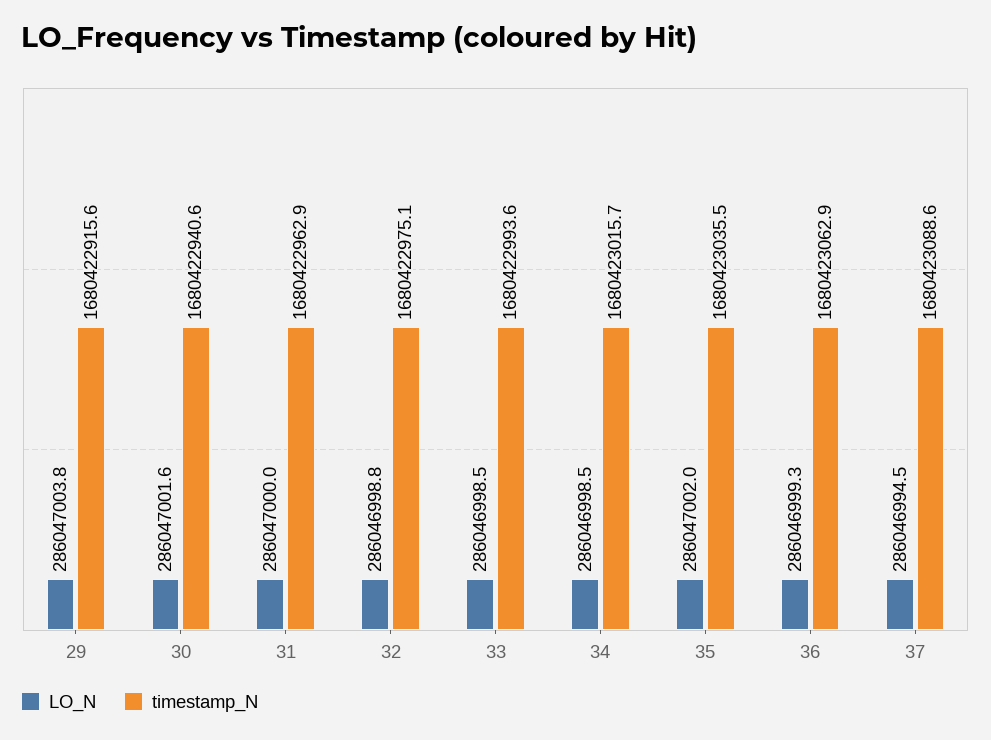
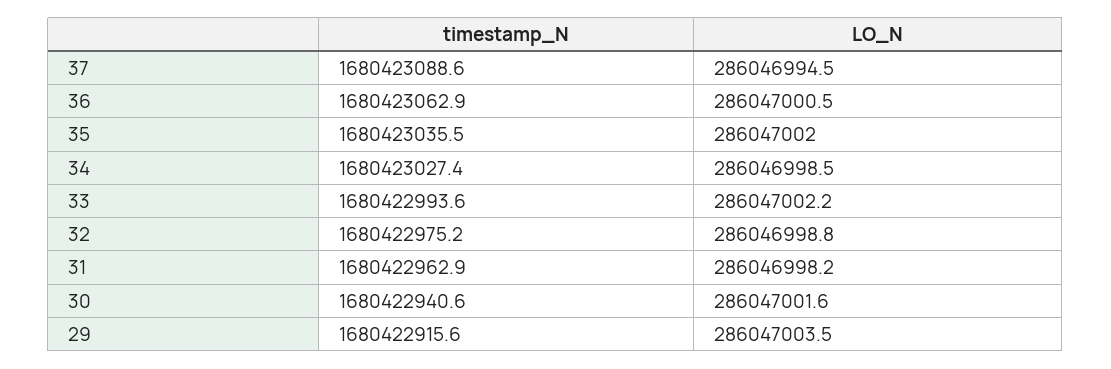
LO_N, 29: 286047003.8 -> 286047003.5
LO_N, 31: 286047000 -> 286046998.2
timestamp_N, 32: 1680422975.1 -> 1680422975.2
LO_N, 33: 286046998.5 -> 286047002.2
timestamp_N, 34: 1680423015.7 -> 1680423027.4
LO_N, 36: 286046999.3 -> 286047000.5

